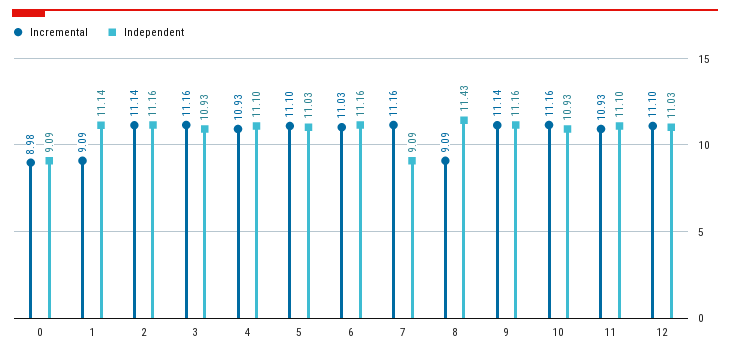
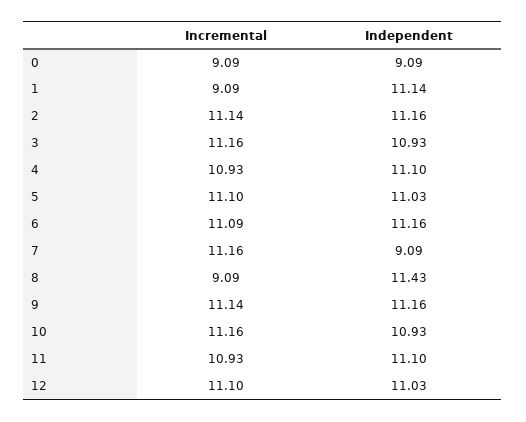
Incremental, 0: 8.98 -> 9.09
Incremental, 6: 11.03 -> 11.09

